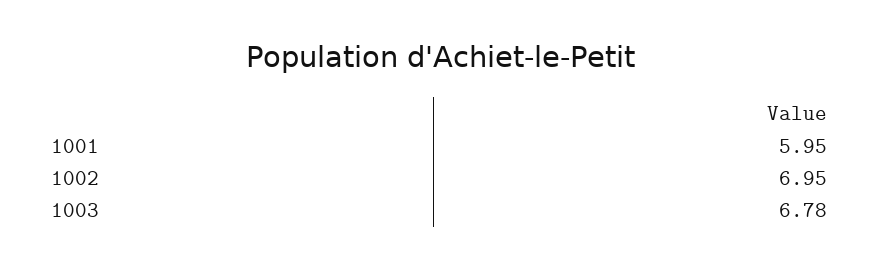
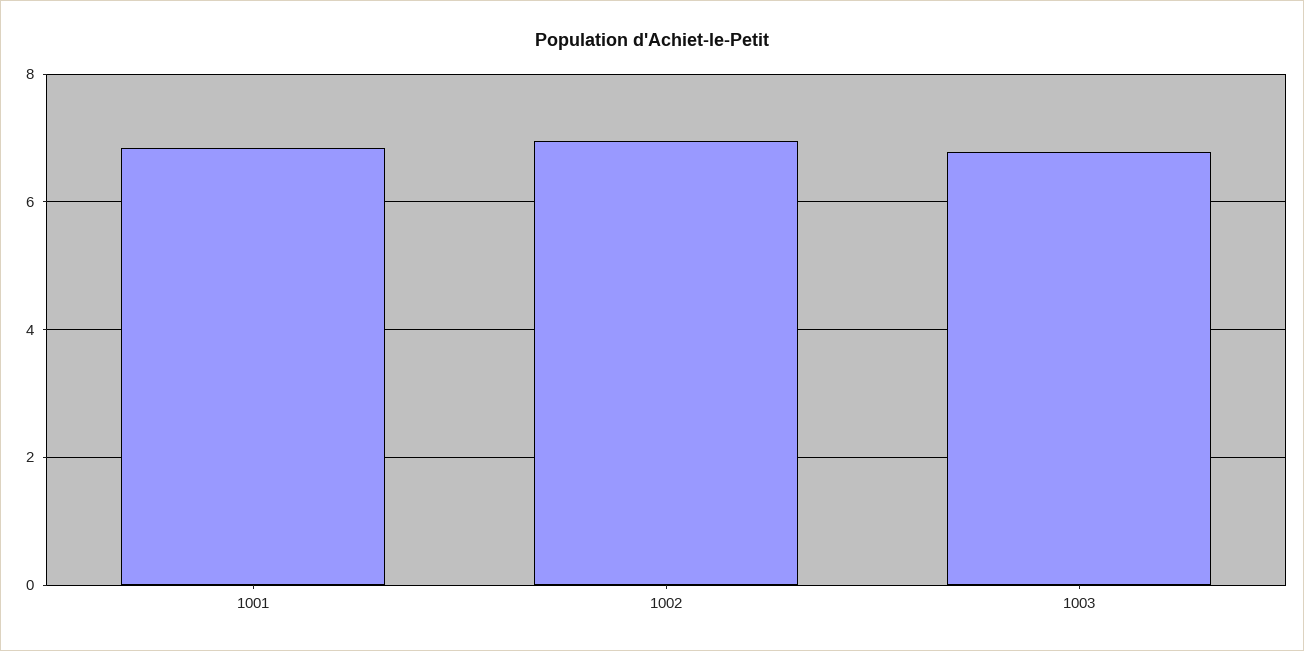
1001: 5.95 -> 6.8

